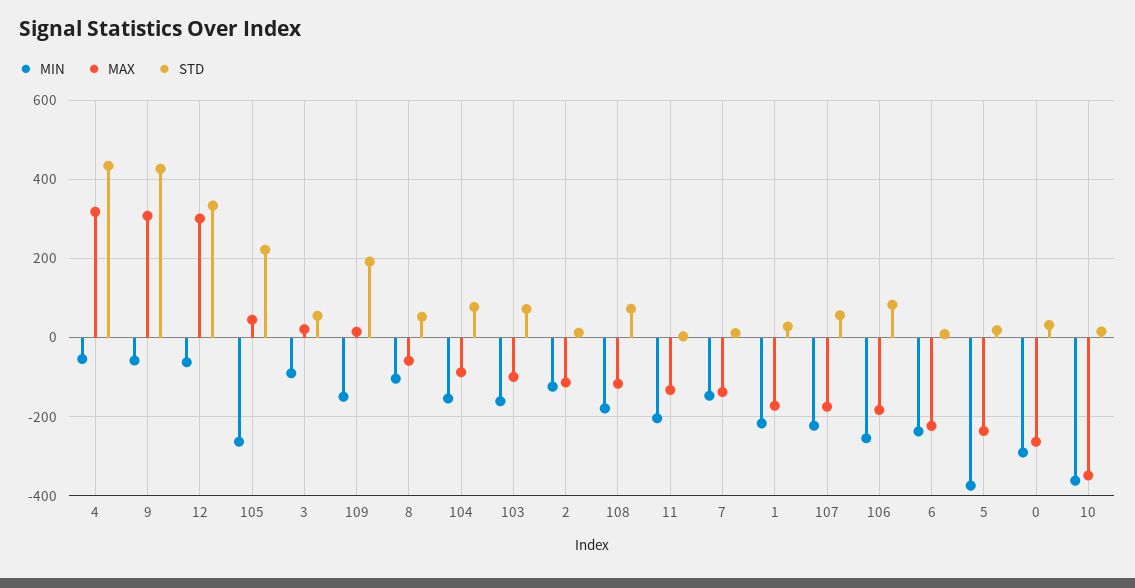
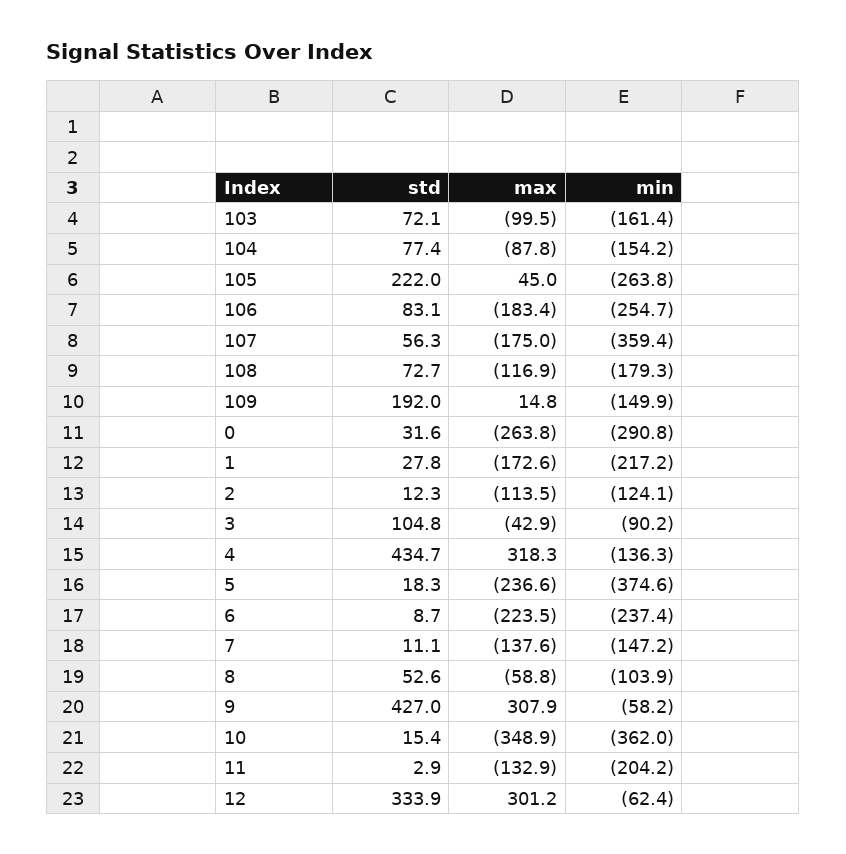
MIN, 4: -60 -> -136.3
MAX, 3: 20 -> -42.9
STD, 3: 60 -> 104.8
MIN, 107: -220 -> -359.4

